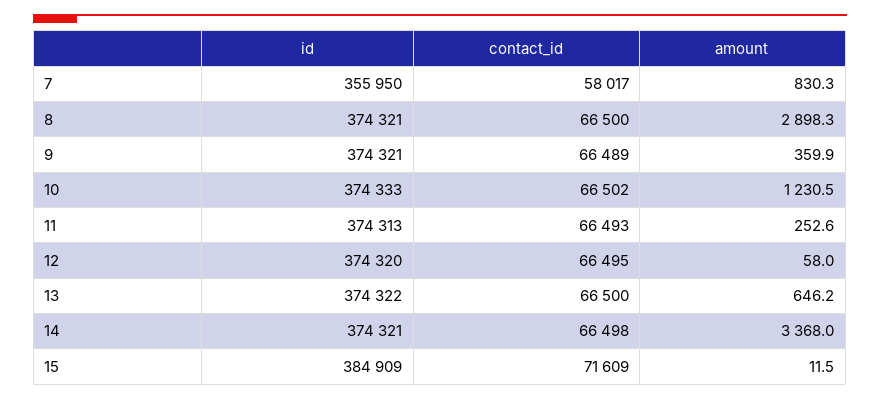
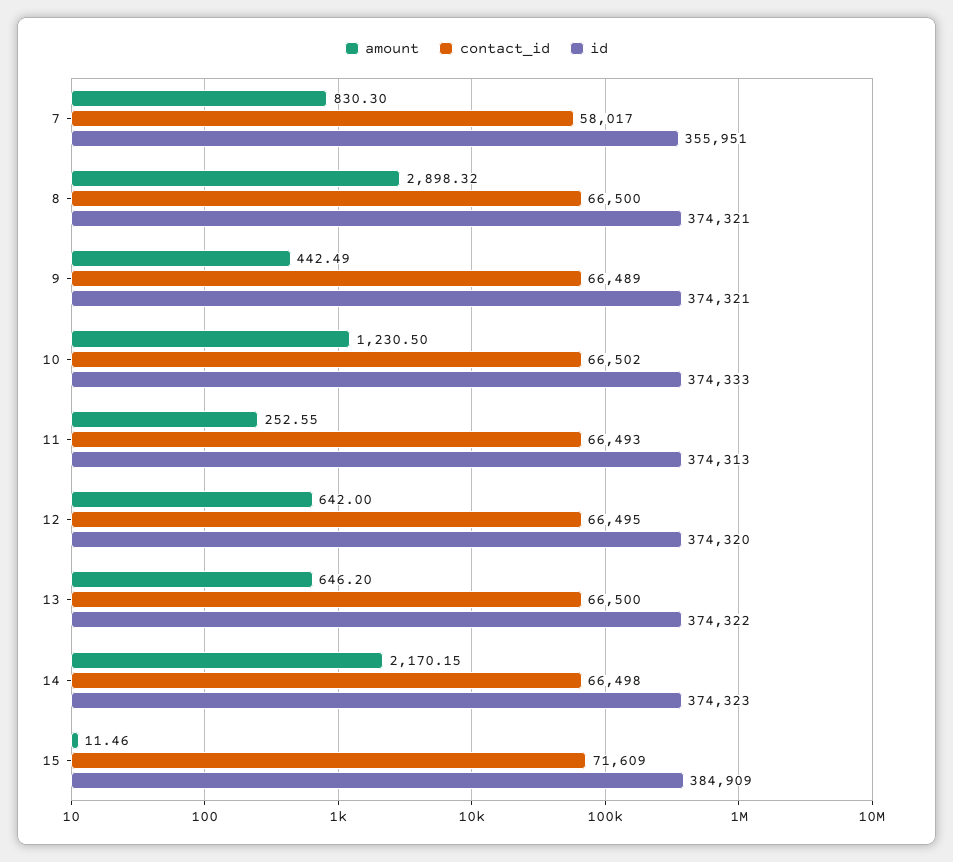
id, 7: 355950 -> 355951
amount, 9: 359.9 -> 442.49
amount, 12: 58 -> 642
id, 14: 374321 -> 374323
amount, 14: 3368 -> 2170.15

